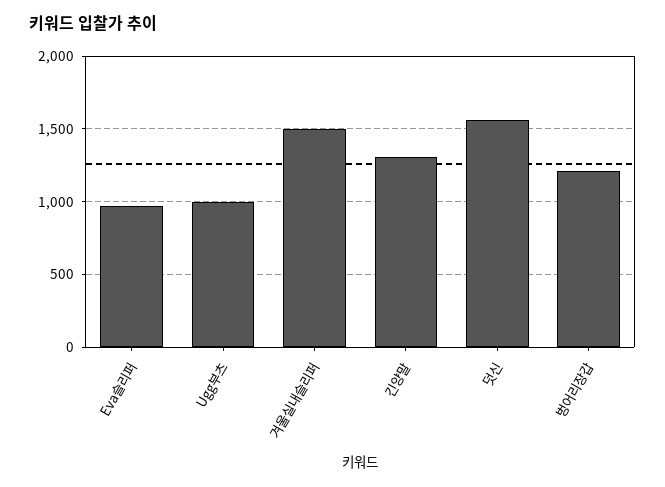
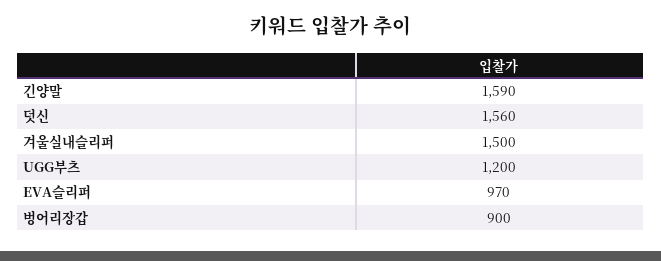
Ugg부츠: 1000 -> 1200
긴양말: 1300 -> 1590
벙어리장갑: 1200 -> 900

